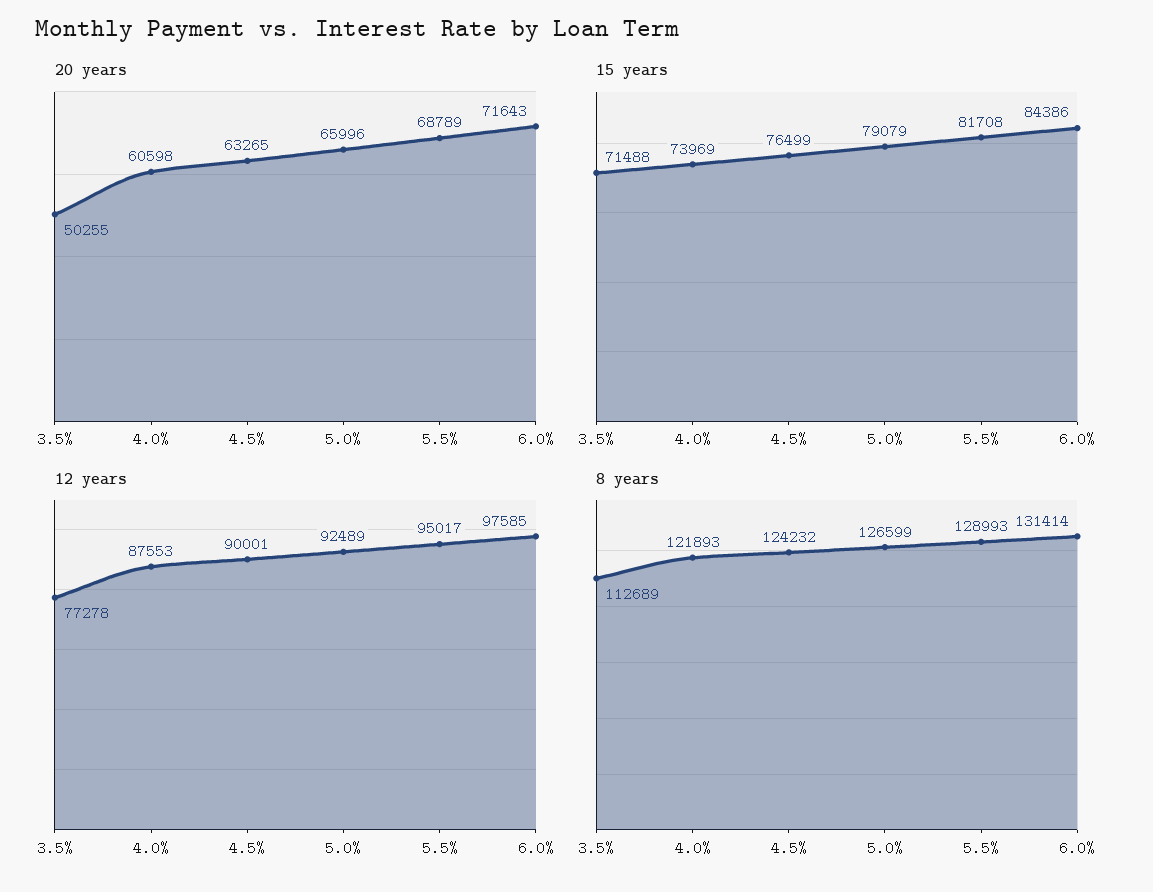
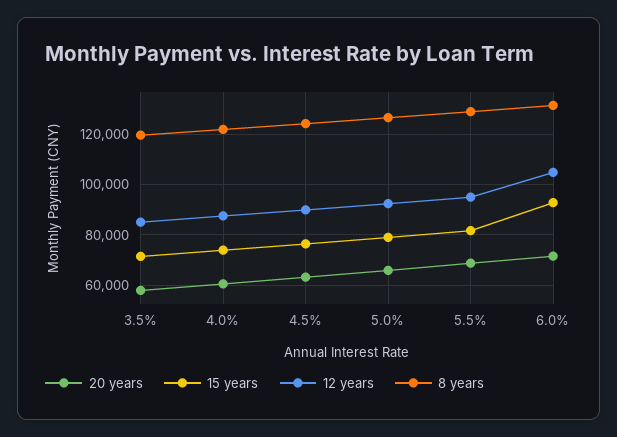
20 years, 3.5%: 50255 -> 57500
15 years, 6.0%: 84386 -> 92500
12 years, 3.5%: 77278 -> 85000
12 years, 6.0%: 97585 -> 105000
8 years, 3.5%: 112689 -> 120000

